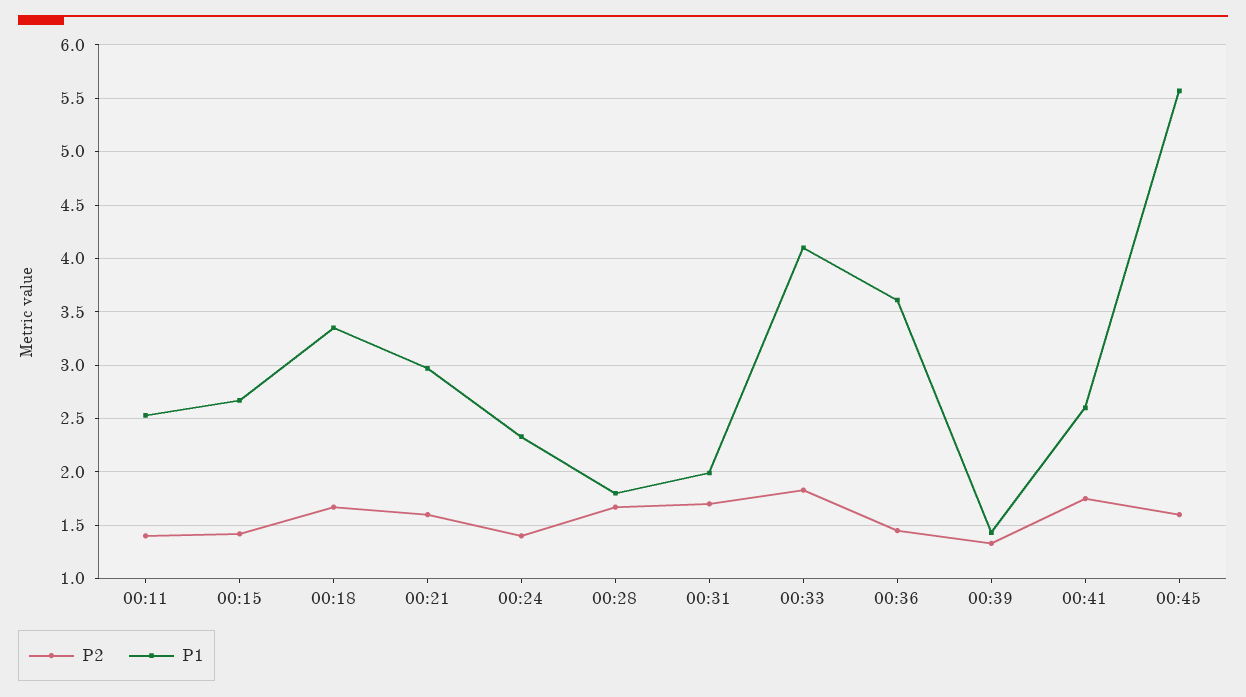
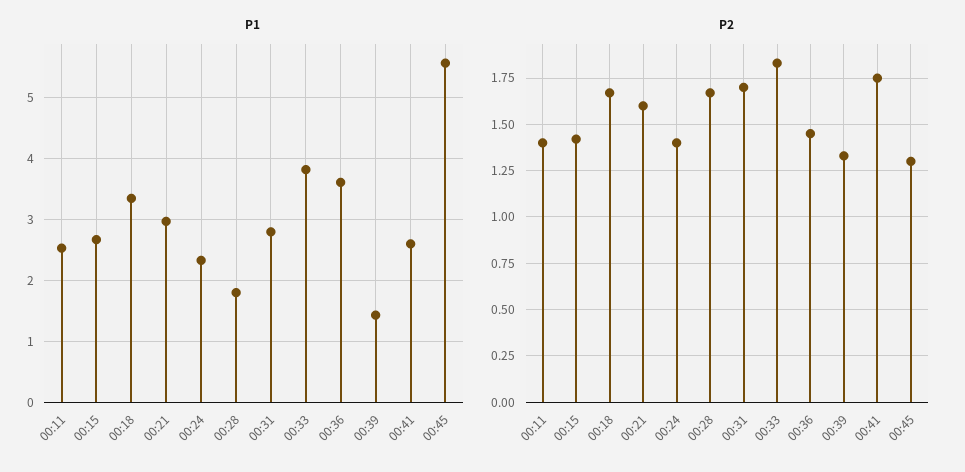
P1, 00:31: 2 -> 2.8
P1, 00:33: 4.1 -> 3.8
P2, 00:45: 1.6 -> 1.3

